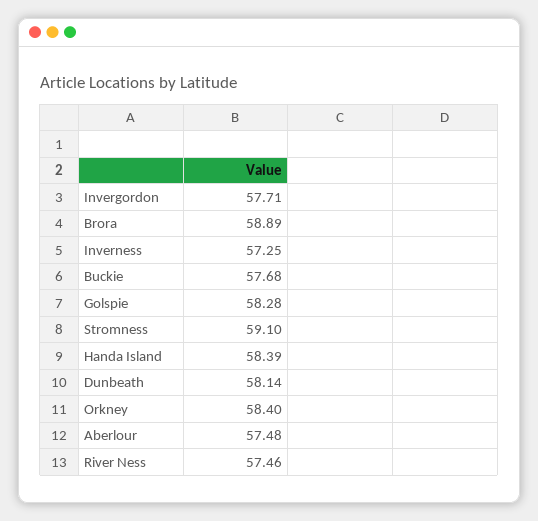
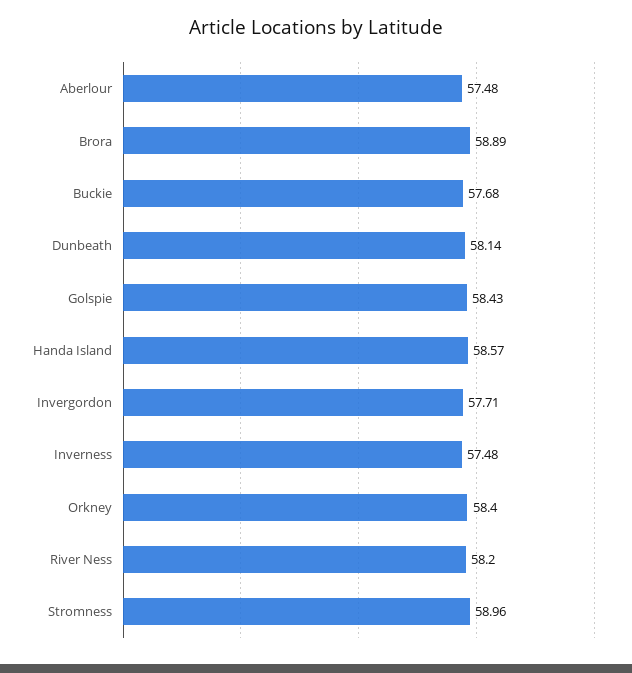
Inverness: 57.25 -> 57.48
Golspie: 58.28 -> 58.43
Stromness: 59.1 -> 58.96
Handa Island: 58.39 -> 58.57
River Ness: 57.46 -> 58.2

